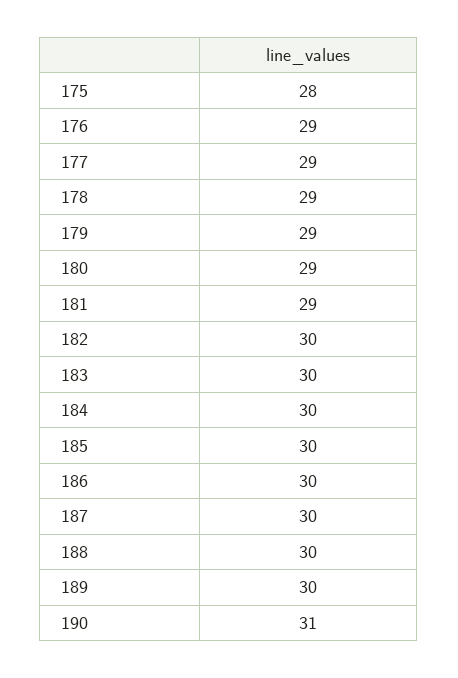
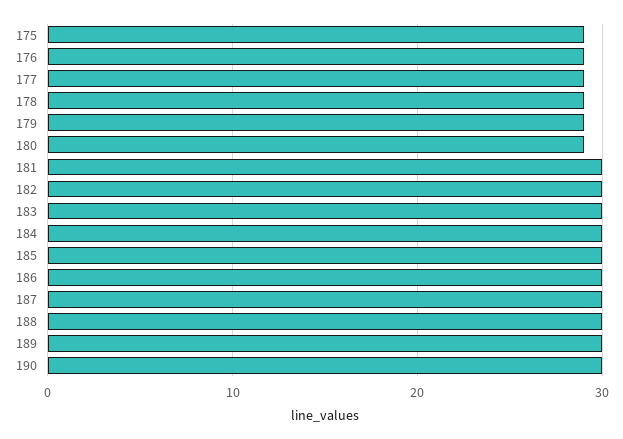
175: 28 -> 29
181: 29 -> 30
190: 31 -> 30

